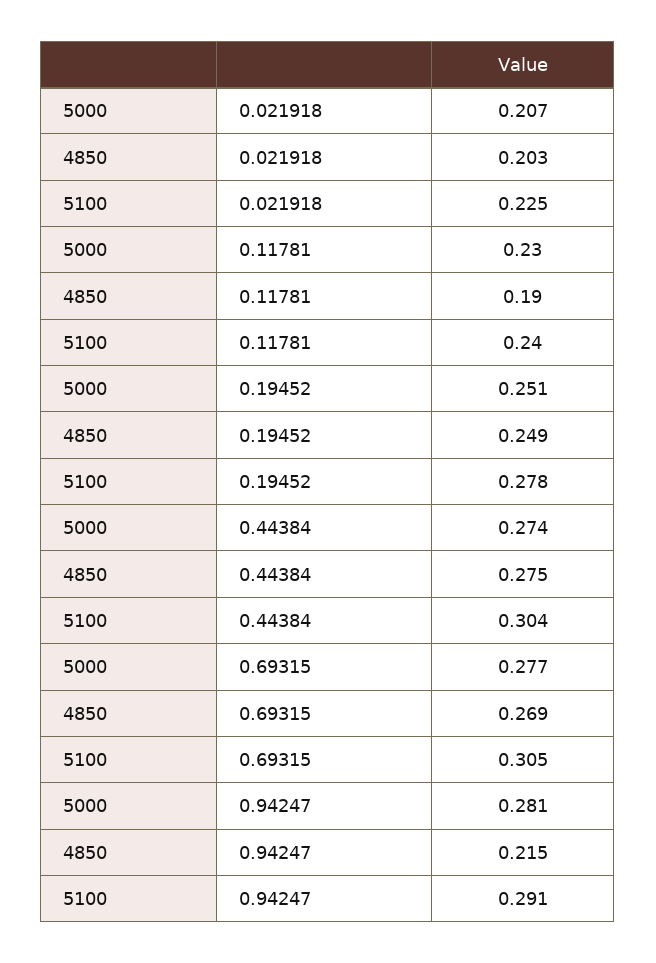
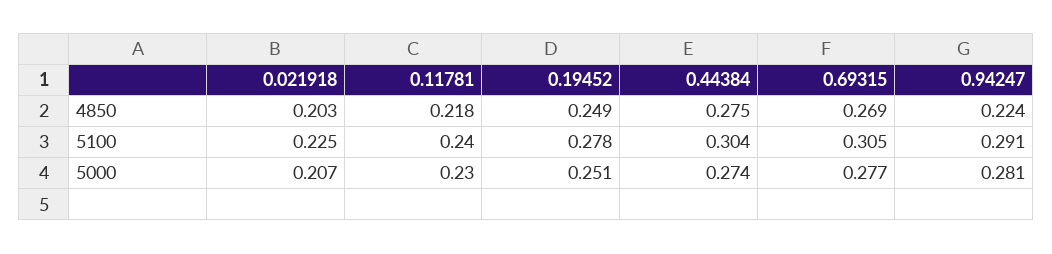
4850, 0.11781: 0.19 -> 0.218
4850, 0.94247: 0.215 -> 0.224

